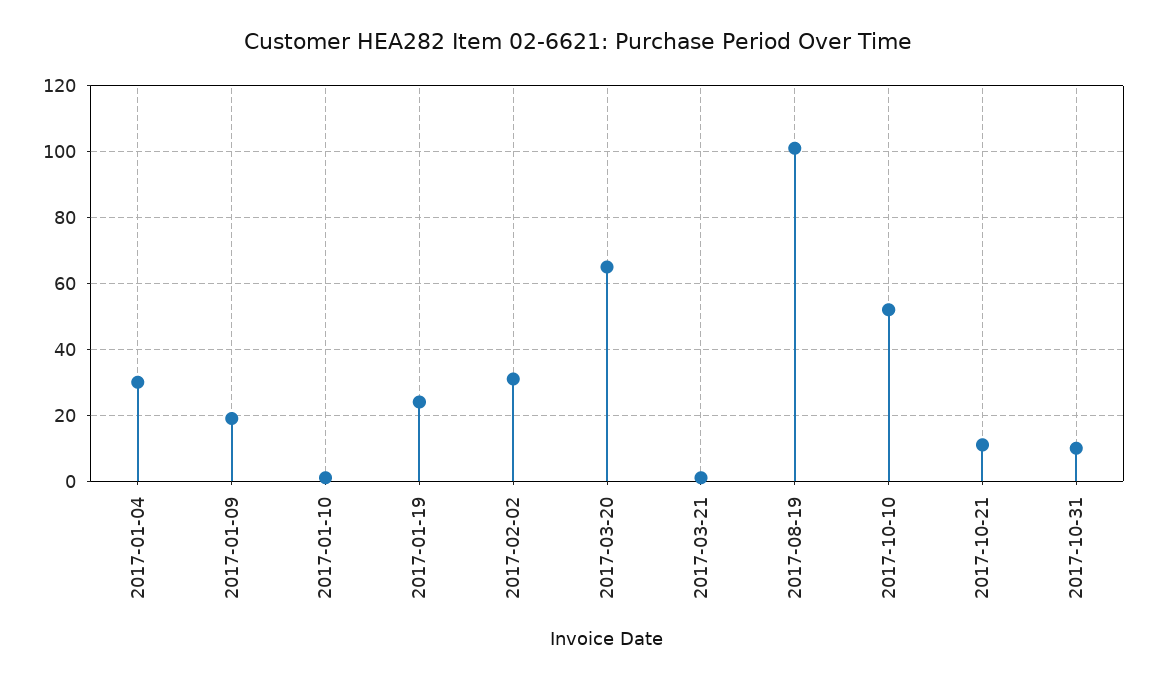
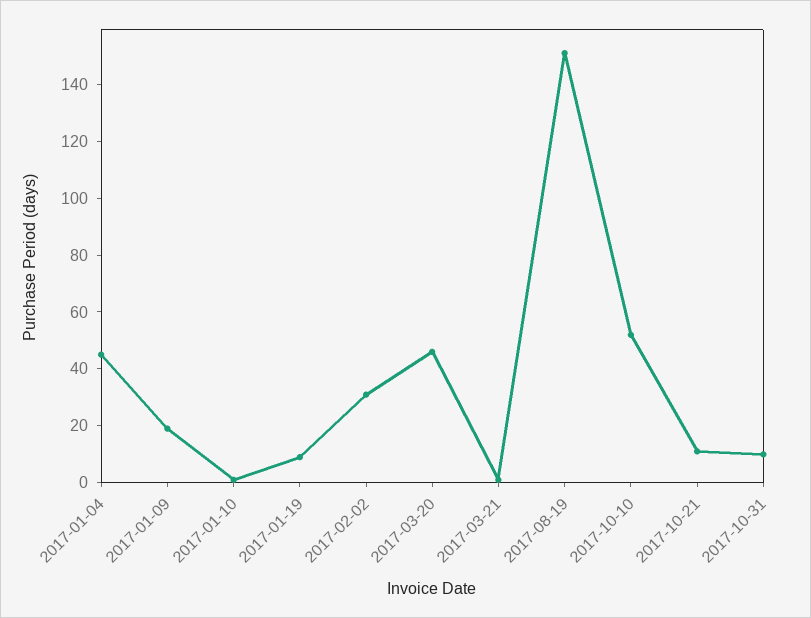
2017-01-04: 30 -> 45
2017-01-19: 25 -> 10
2017-03-20: 65 -> 45
2017-08-19: 100 -> 150

